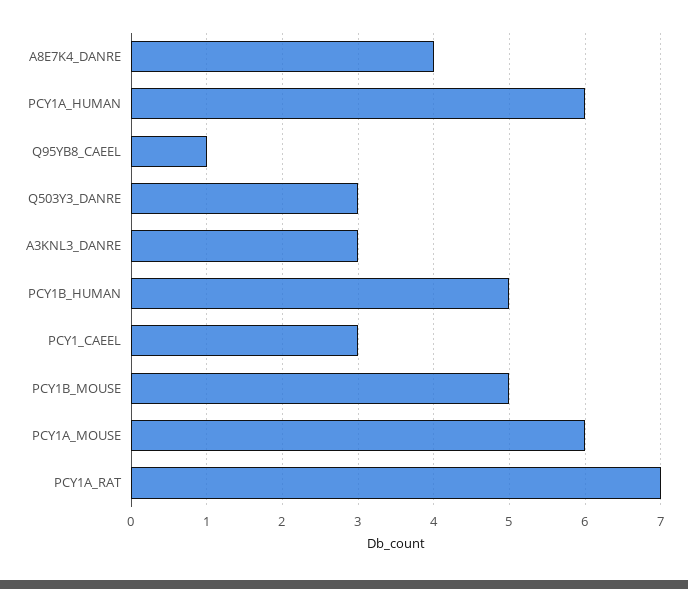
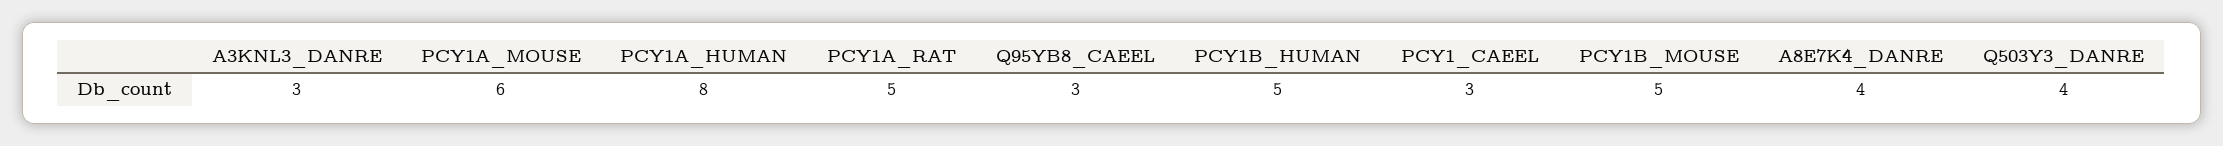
PCY1A_HUMAN: 6 -> 8
Q95YB8_CAEEL: 1 -> 3
Q503Y3_DANRE: 3 -> 4
PCY1A_RAT: 7 -> 5

